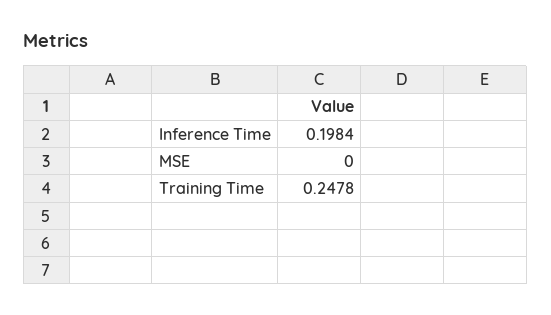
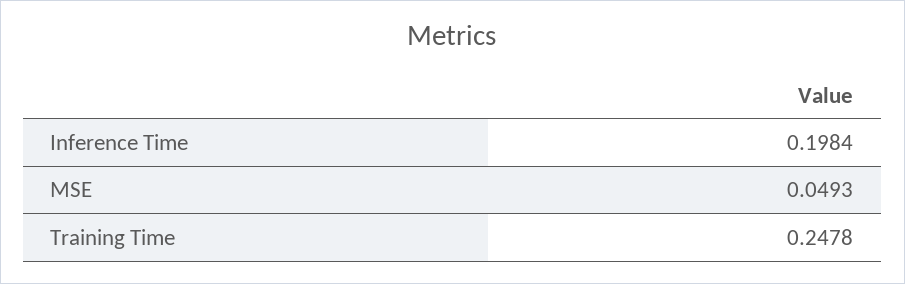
MSE: 0 -> 0.0493

